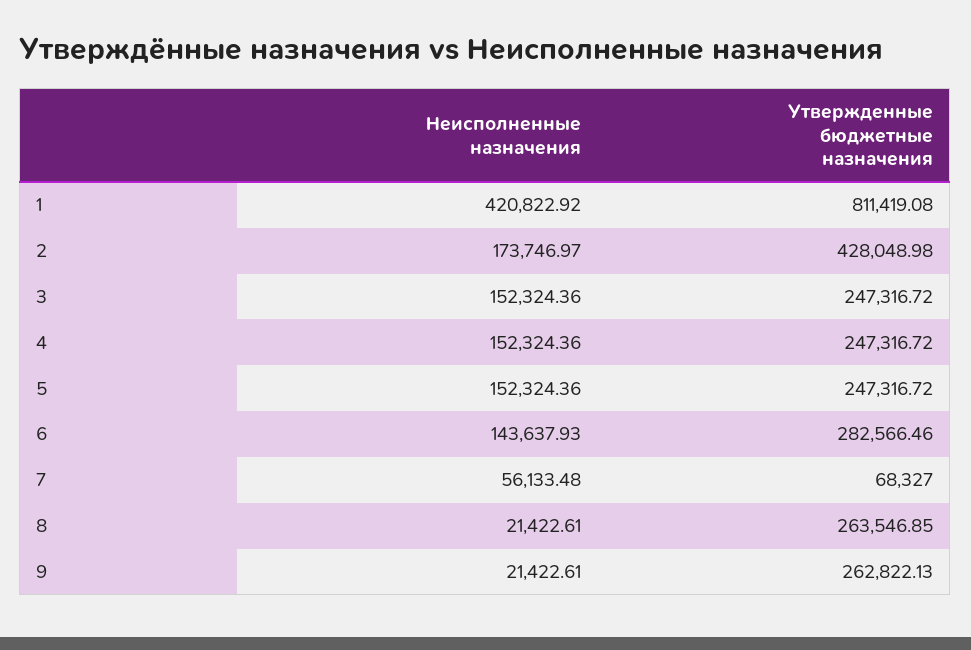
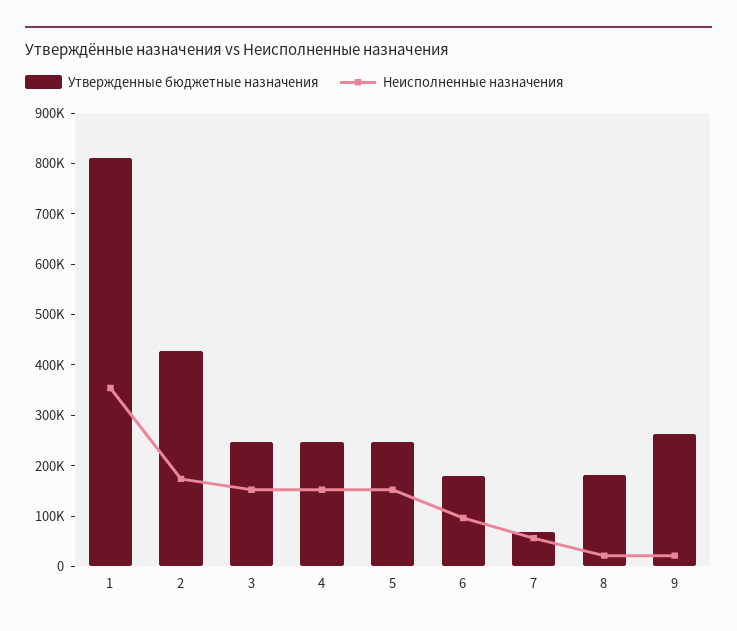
Неисполненные назначения, 1: 420822.92 -> 360000
Неисполненные назначения, 6: 143637.93 -> 100000
Утвержденные бюджетные назначения, 6: 282566.46 -> 180000
Утвержденные бюджетные назначения, 8: 263546.85 -> 180000

